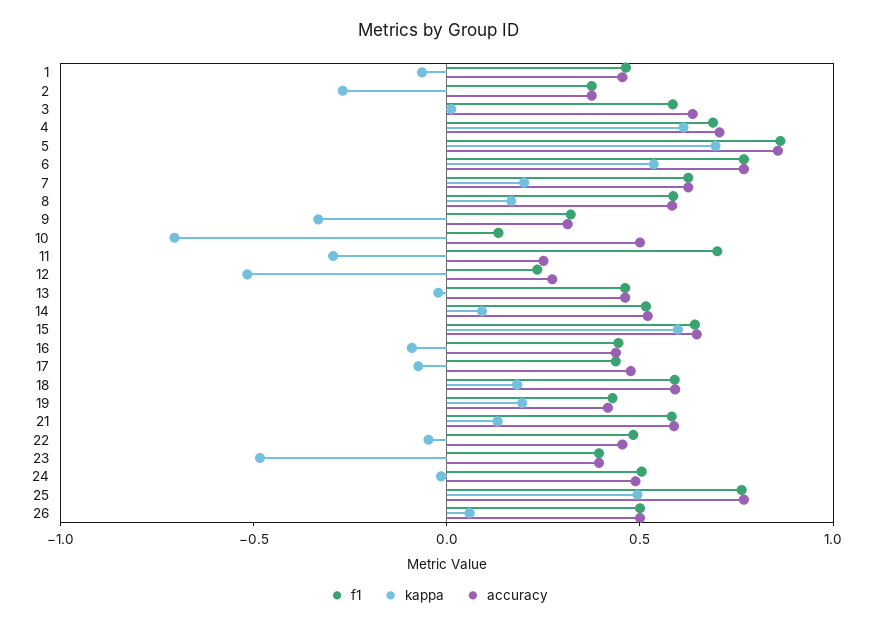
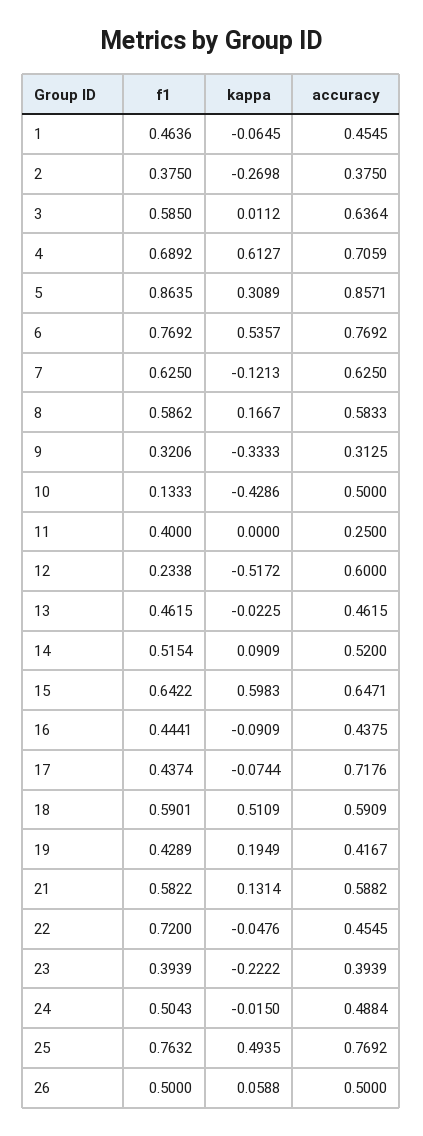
kappa, 5: 0.7 -> 0.3089
kappa, 7: 0.2 -> -0.1213
kappa, 10: -0.7 -> -0.4286
f1, 11: 0.7 -> 0.4
kappa, 11: -0.3 -> 0
accuracy, 12: 0.3 -> 0.6
accuracy, 17: 0.5 -> 0.7176
kappa, 18: 0.2 -> 0.5109
f1, 22: 0.5 -> 0.72
kappa, 23: -0.5 -> -0.2222

